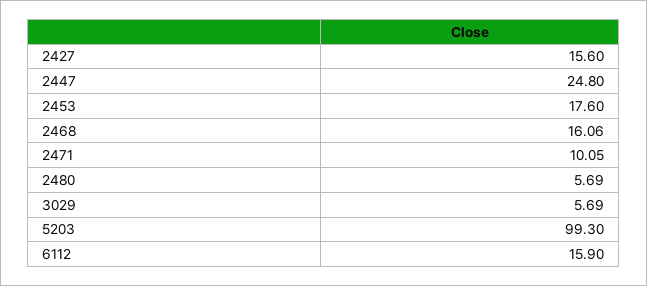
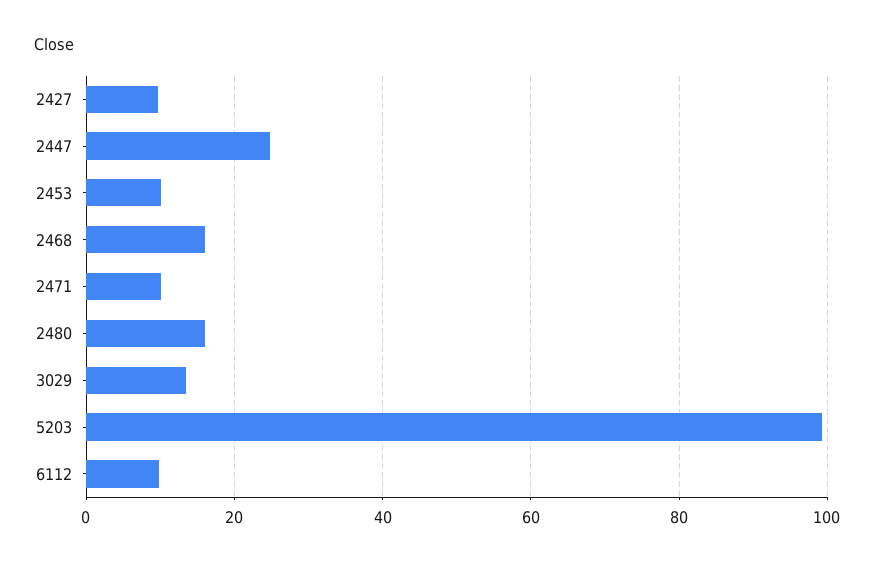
2427: 15.6 -> 10
2453: 17.6 -> 10
2480: 5.69 -> 16
3029: 5.69 -> 14
6112: 15.9 -> 10

